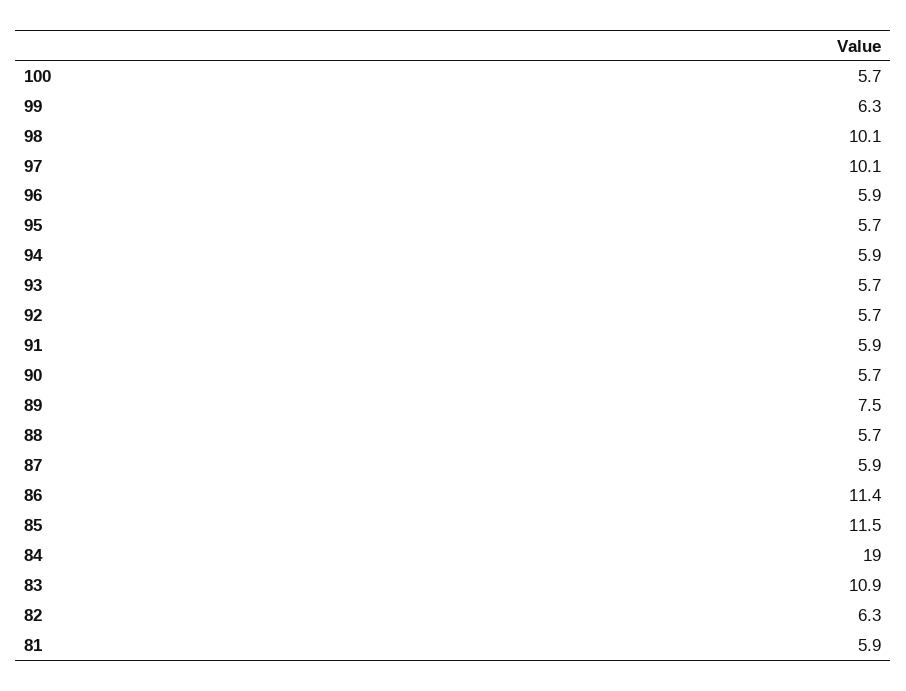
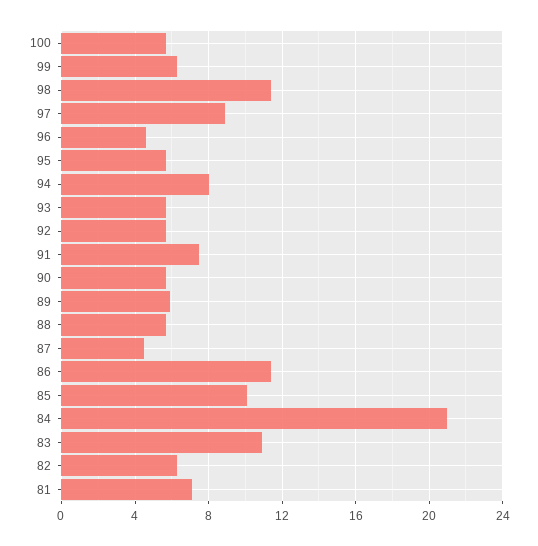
98: 10.1 -> 11.5
97: 10.1 -> 9
96: 5.9 -> 4.5
94: 5.9 -> 8
91: 5.9 -> 7.5
89: 7.5 -> 6
87: 5.9 -> 4.5
85: 11.5 -> 10
84: 19 -> 21
81: 5.9 -> 7

